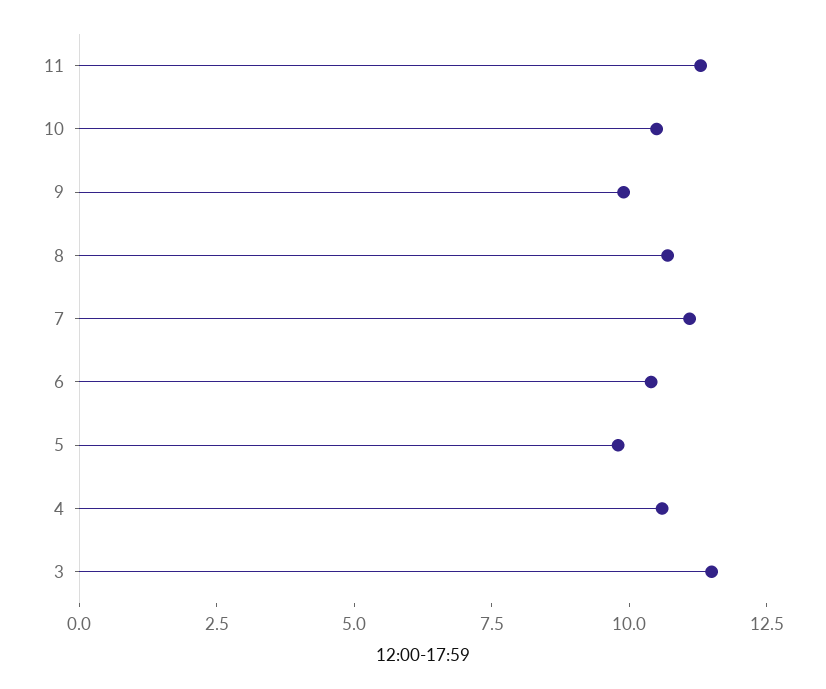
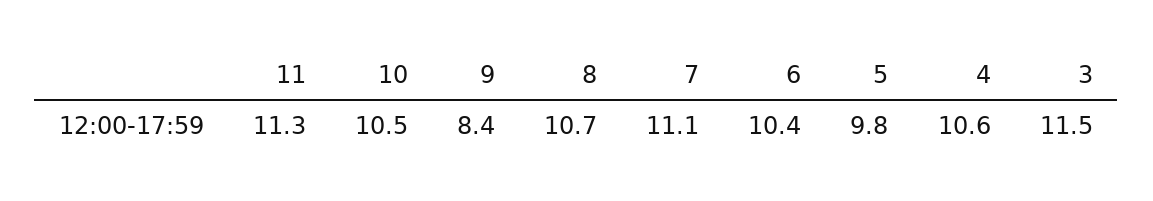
9: 10 -> 8.4

